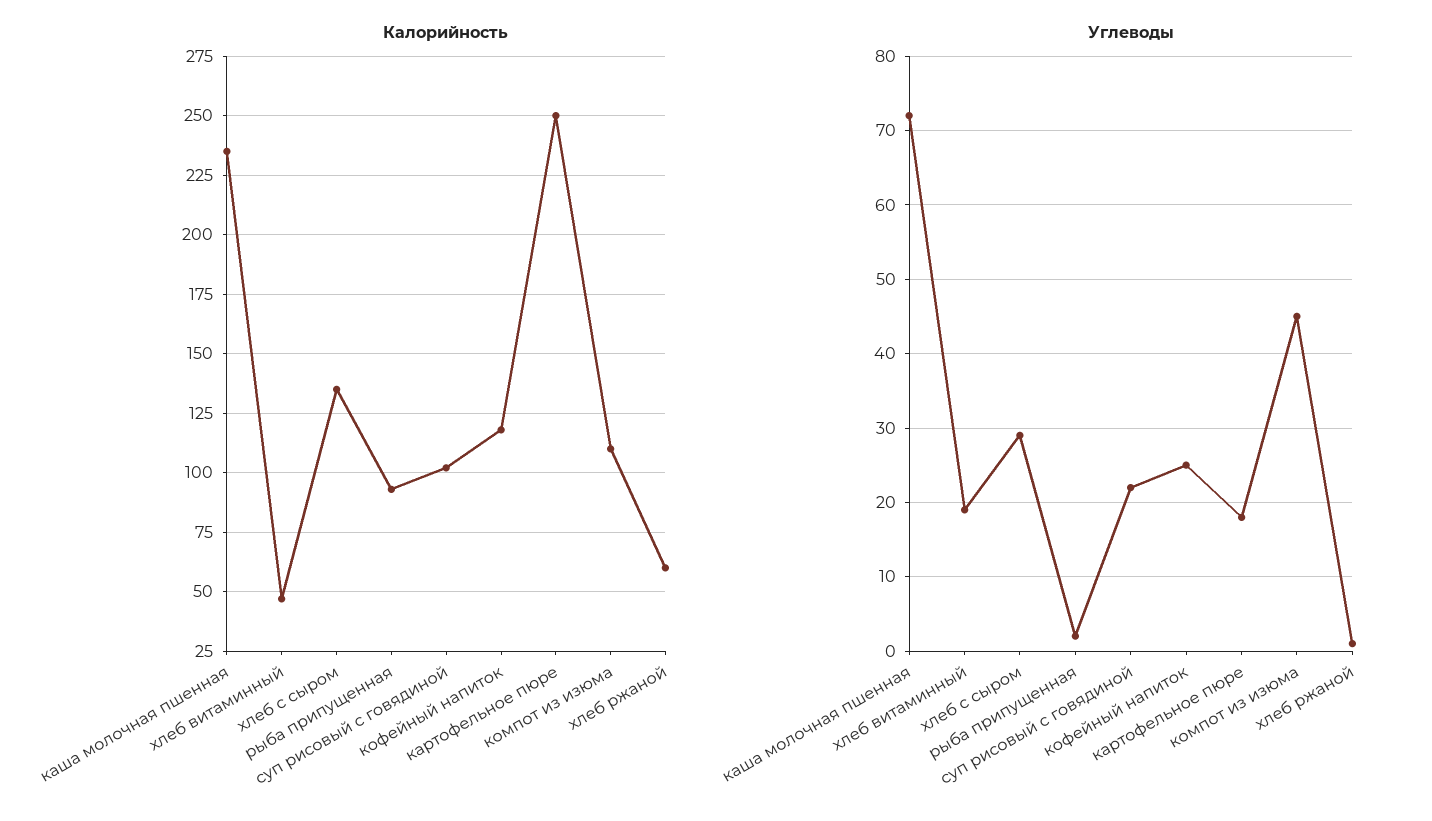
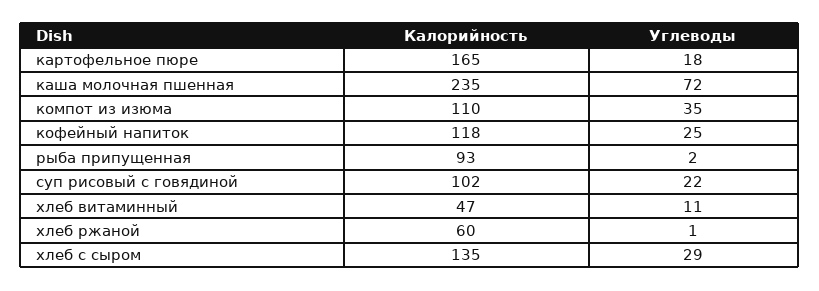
Калорийность, картофельное пюре: 250 -> 165
Углеводы, хлеб витаминный: 19 -> 11
Углеводы, компот из изюма: 45 -> 35

